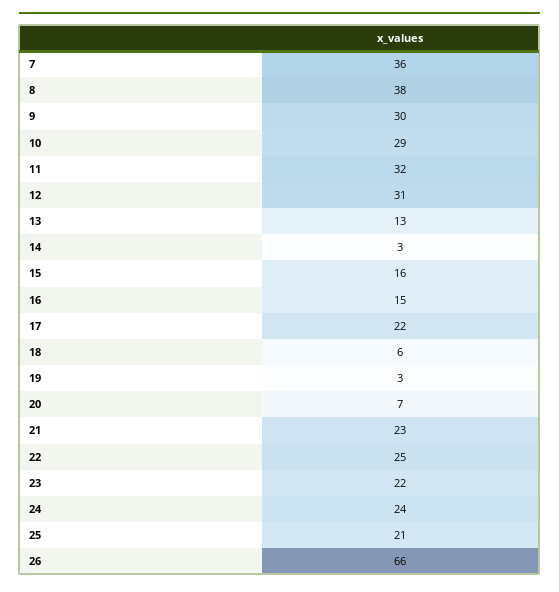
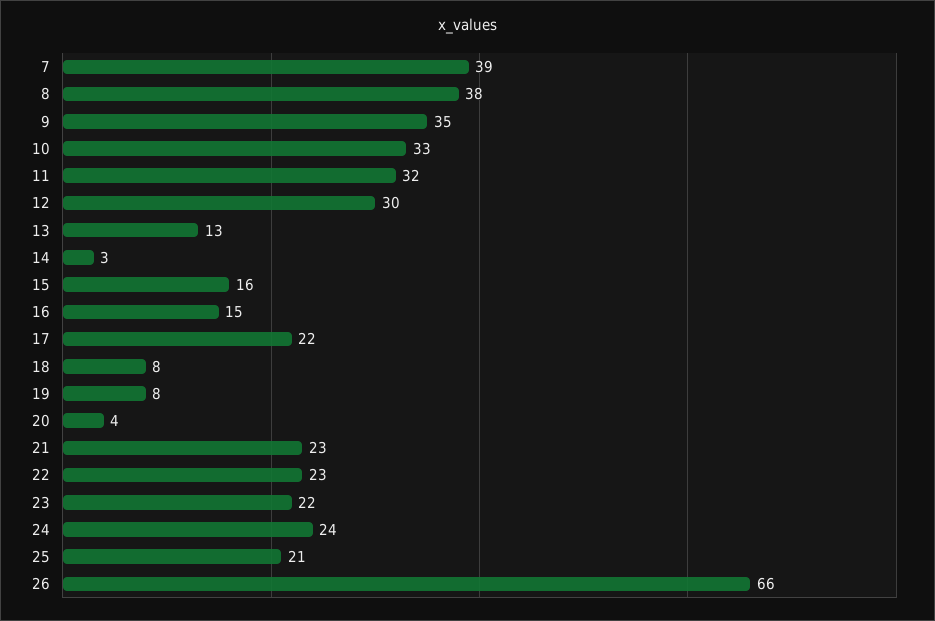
7: 36 -> 39
9: 30 -> 35
10: 29 -> 33
12: 31 -> 30
18: 6 -> 8
19: 3 -> 8
20: 7 -> 4
22: 25 -> 23

